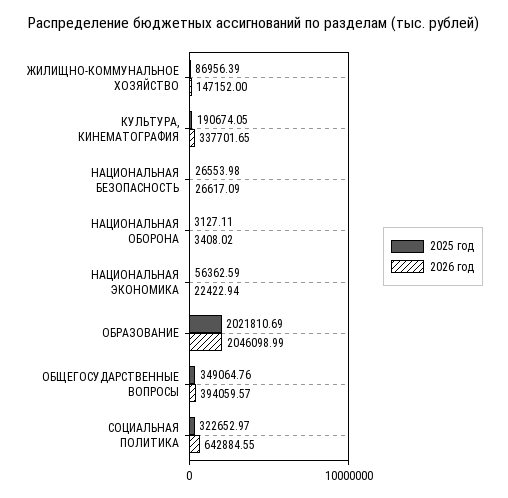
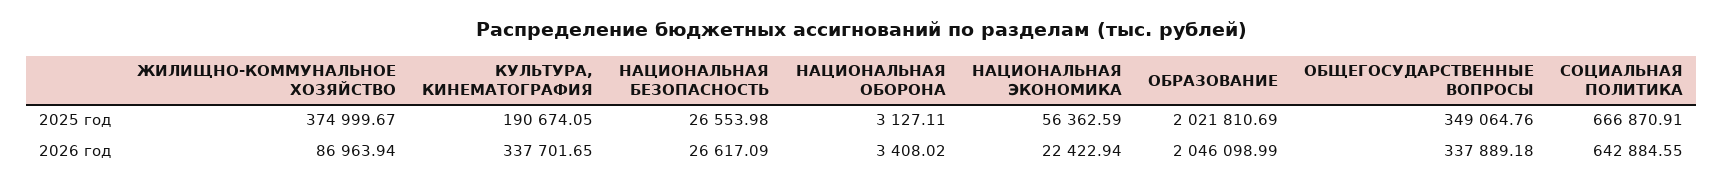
2025 год, ЖИЛИЩНО-КОММУНАЛЬНОЕ ХОЗЯЙСТВО: 86956.39 -> 374999.67
2026 год, ЖИЛИЩНО-КОММУНАЛЬНОЕ ХОЗЯЙСТВО: 147152 -> 86963.94
2026 год, ОБЩЕГОСУДАРСТВЕННЫЕ ВОПРОСЫ: 394059.57 -> 337889.18
2025 год, СОЦИАЛЬНАЯ ПОЛИТИКА: 322652.97 -> 666870.91

